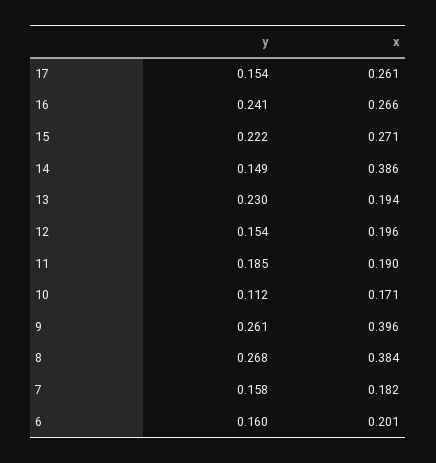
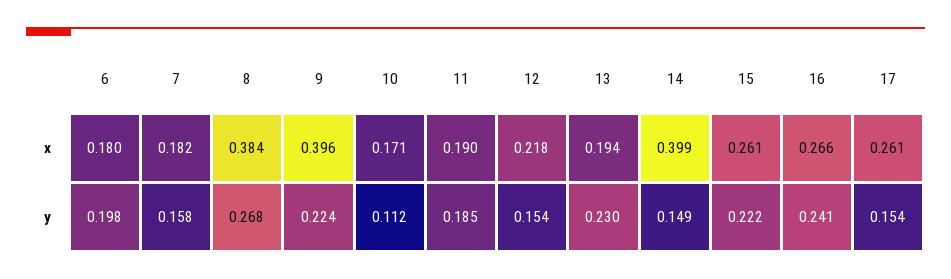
x, 15: 0.271 -> 0.261
x, 14: 0.386 -> 0.399
x, 12: 0.196 -> 0.218
y, 9: 0.261 -> 0.224
y, 6: 0.16 -> 0.198
x, 6: 0.201 -> 0.18

